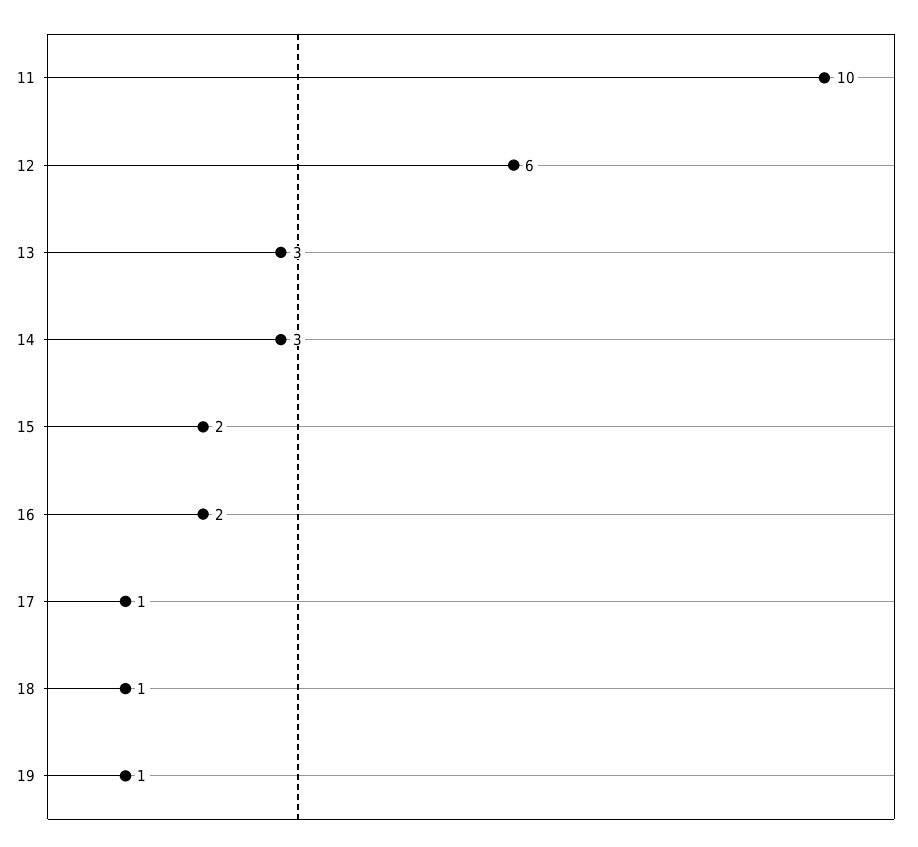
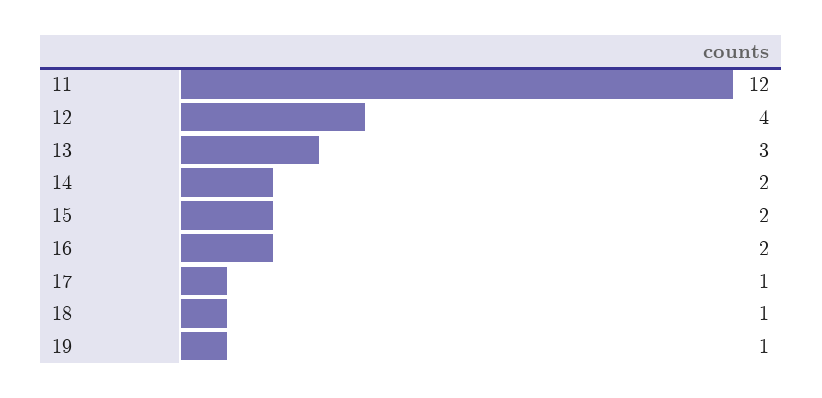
11: 10 -> 12
12: 6 -> 4
14: 3 -> 2

